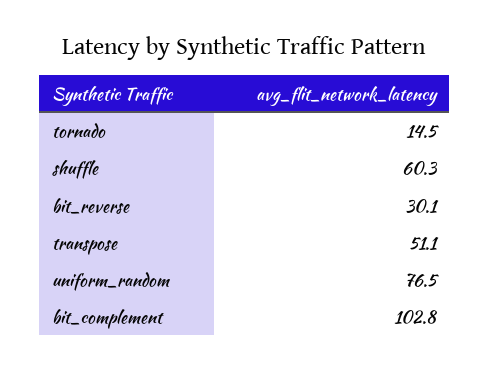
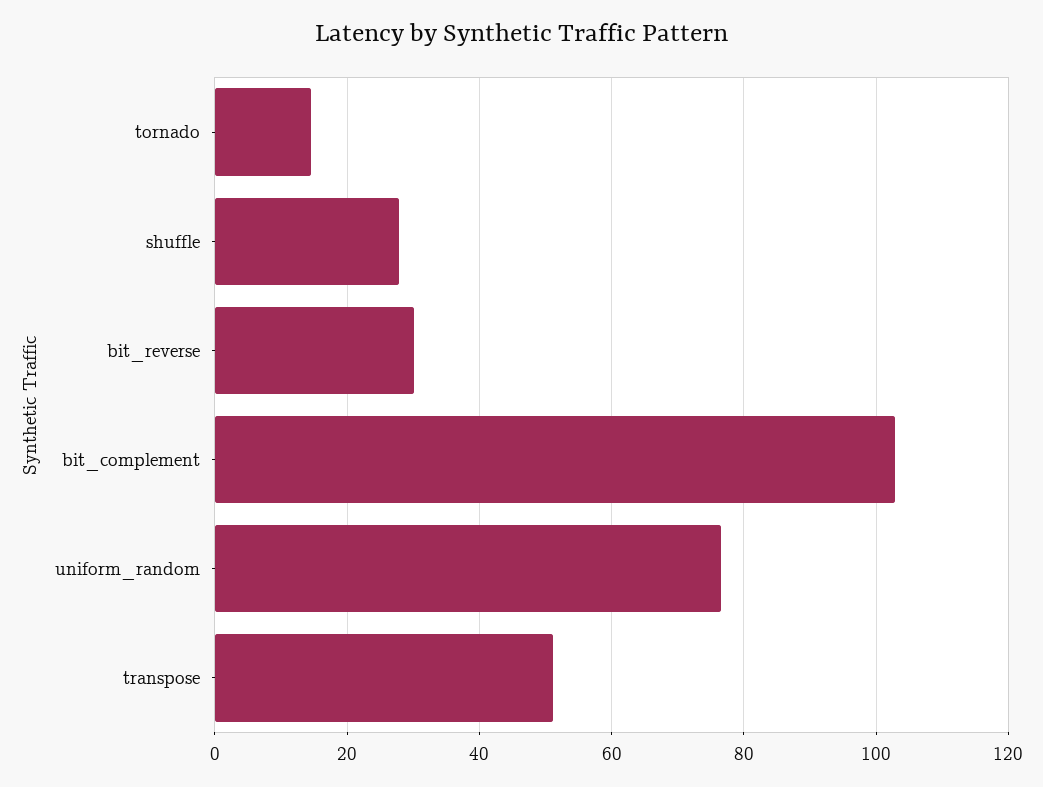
shuffle: 60.3 -> 28

